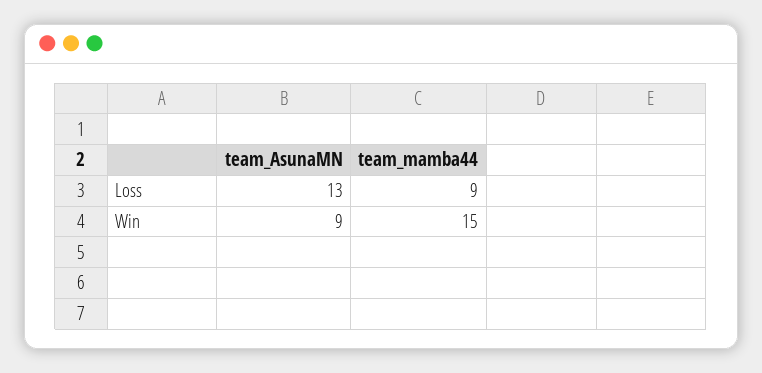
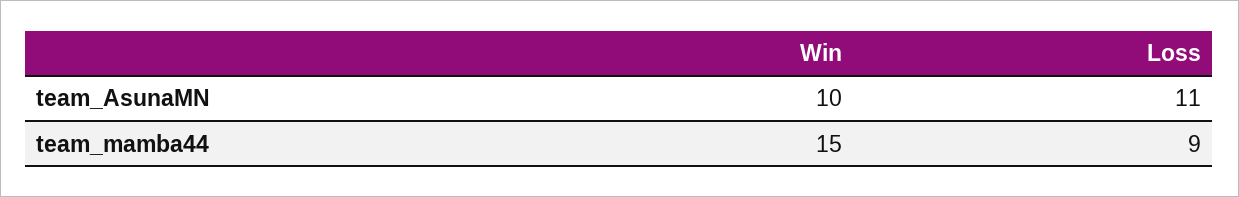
team_AsunaMN, Loss: 13 -> 11
team_AsunaMN, Win: 9 -> 10

